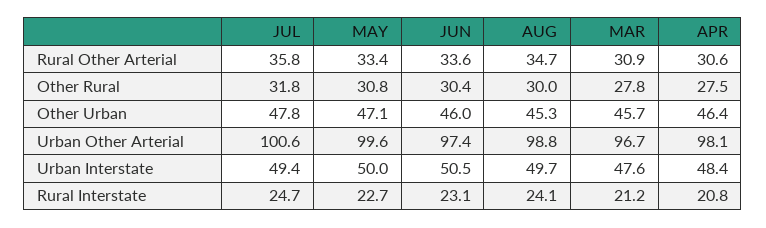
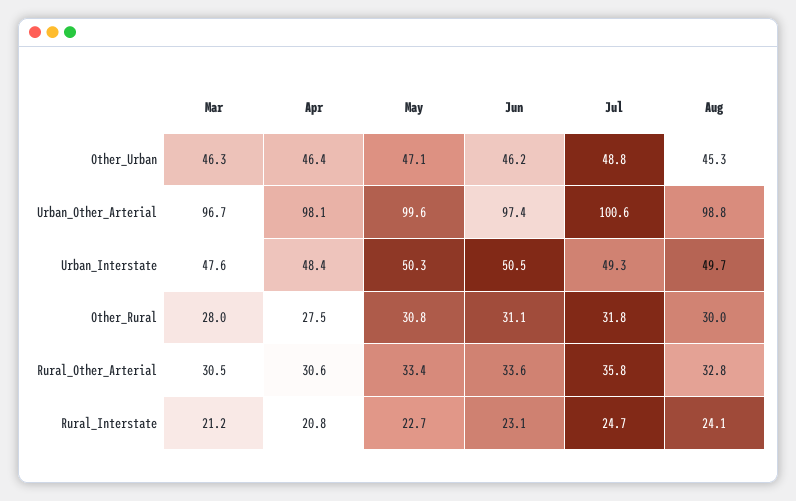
AUG, Rural Other Arterial: 34.7 -> 32.8
MAR, Rural Other Arterial: 30.9 -> 30.5
JUN, Other Rural: 30.4 -> 31.1
MAR, Other Rural: 27.8 -> 28
JUL, Other Urban: 47.8 -> 48.8
JUN, Other Urban: 46 -> 46.2
MAR, Other Urban: 45.7 -> 46.3
JUL, Urban Interstate: 49.4 -> 49.3
MAY, Urban Interstate: 50 -> 50.3

